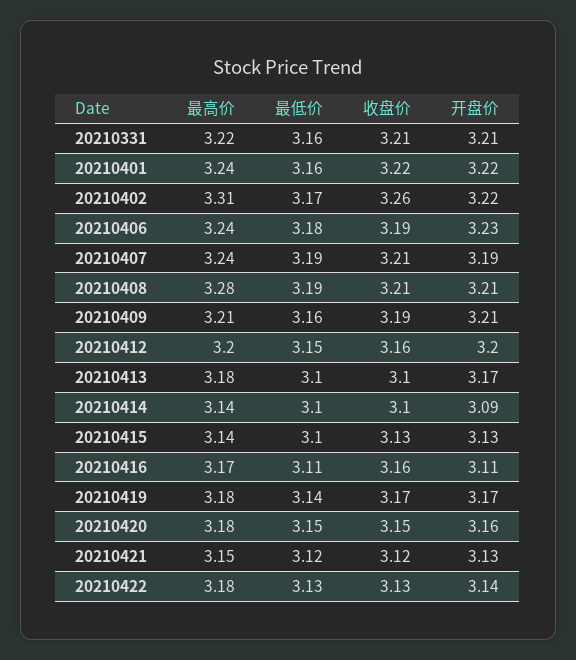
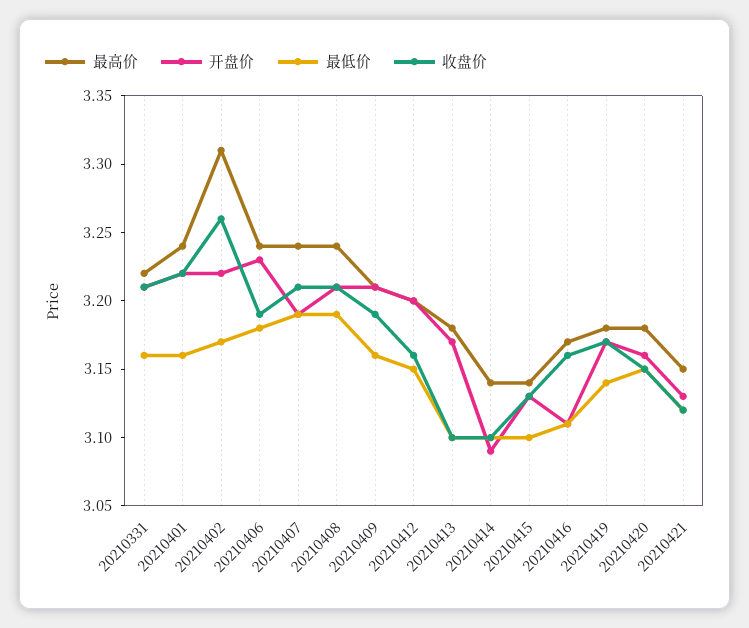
最高价, 20210408: 3.28 -> 3.24
最高价, 20210422: 3.18 -> none
最低价, 20210422: 3.13 -> none
收盘价, 20210422: 3.13 -> none
开盘价, 20210422: 3.14 -> none

